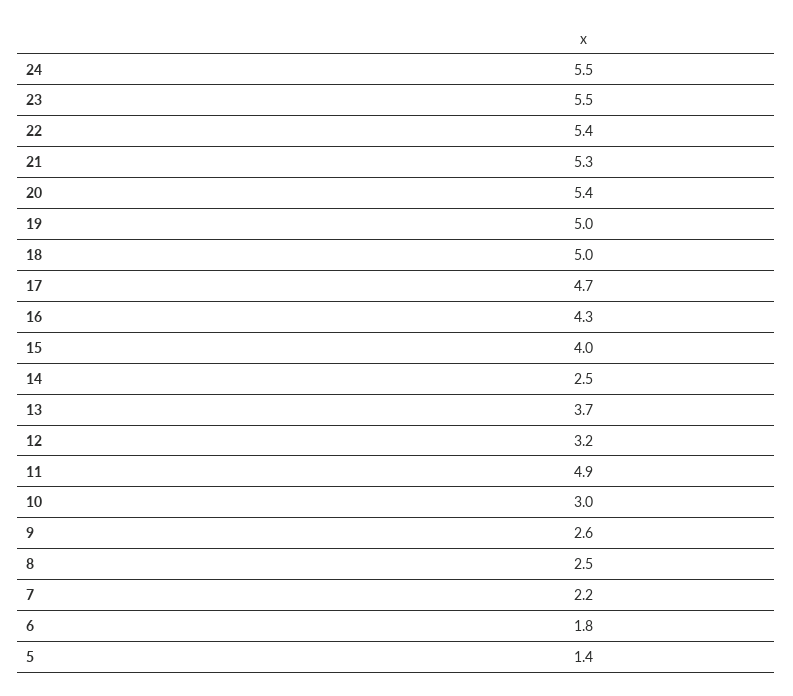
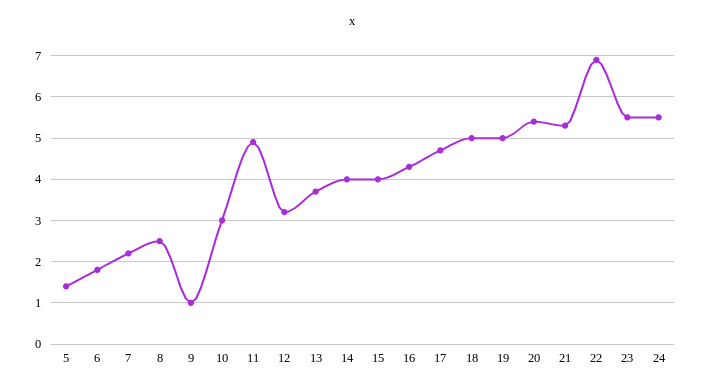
22: 5.4 -> 7
14: 2.5 -> 4
9: 2.6 -> 1

